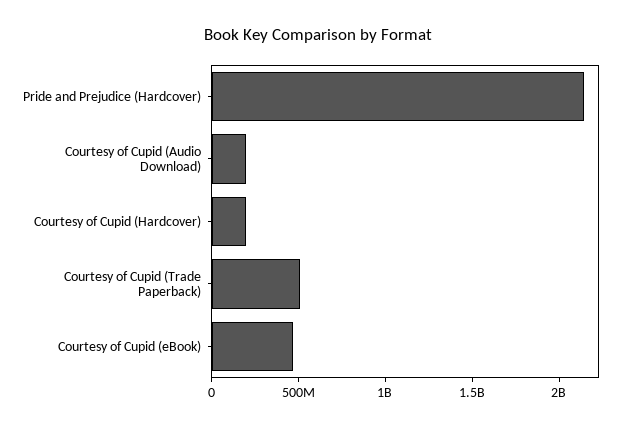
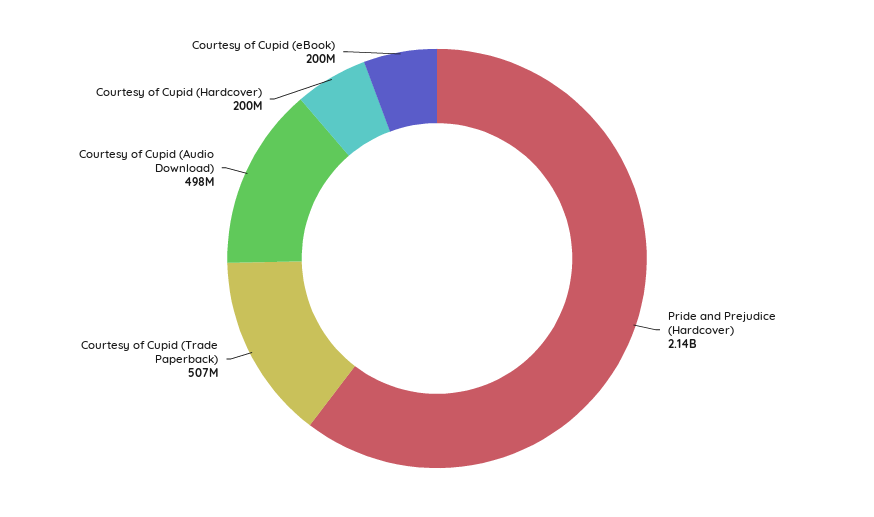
Courtesy of Cupid (Audio Download): 200000000 -> 498000000
Courtesy of Cupid (eBook): 500000000 -> 200000000

